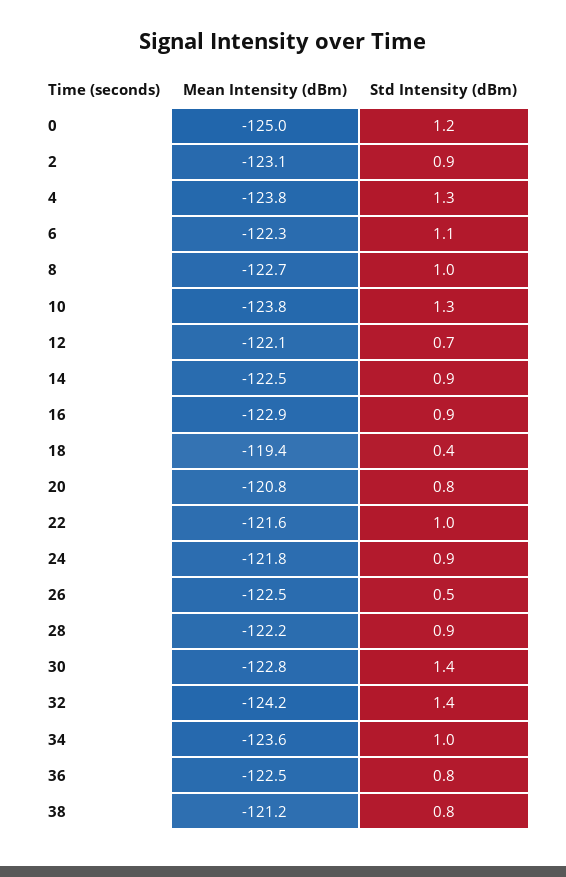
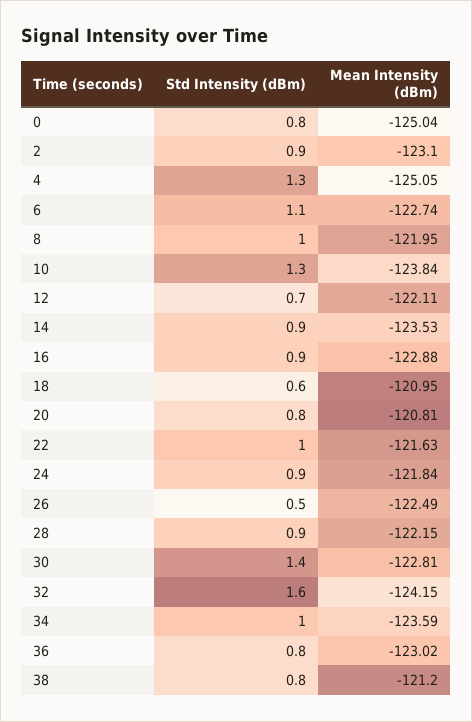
Std Intensity (dBm), 0: 1.2 -> 0.8
Mean Intensity (dBm), 4: -123.8 -> -125.05
Mean Intensity (dBm), 6: -122.3 -> -122.74
Mean Intensity (dBm), 8: -122.7 -> -121.95
Mean Intensity (dBm), 14: -122.5 -> -123.53
Mean Intensity (dBm), 18: -119.4 -> -120.95
Std Intensity (dBm), 18: 0.4 -> 0.6
Std Intensity (dBm), 32: 1.4 -> 1.6
Mean Intensity (dBm), 36: -122.5 -> -123.02

